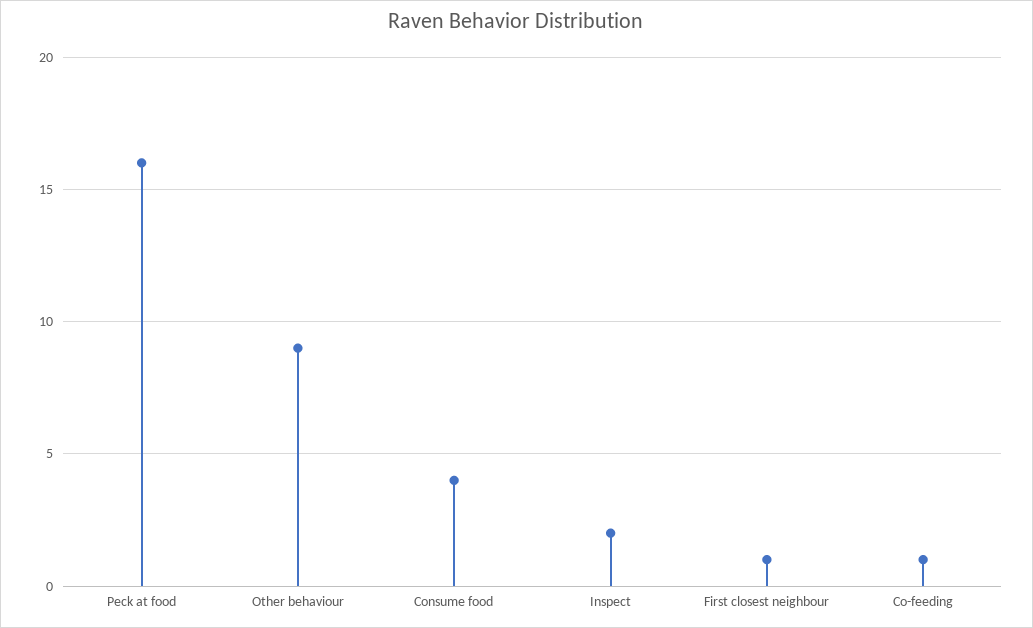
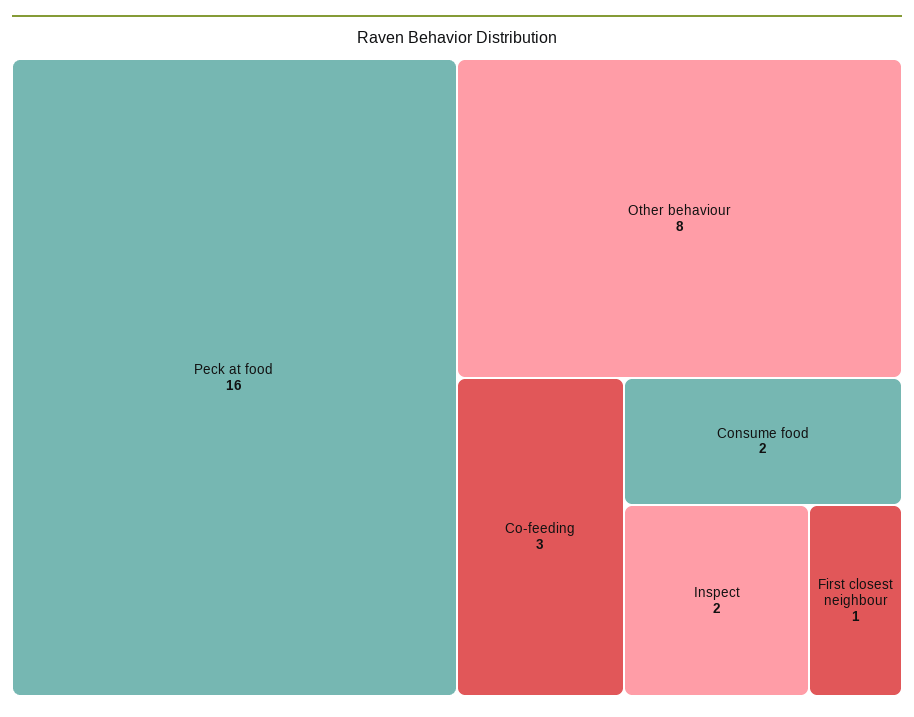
Other behaviour: 9 -> 8
Consume food: 4 -> 2
Co-feeding: 1 -> 3

